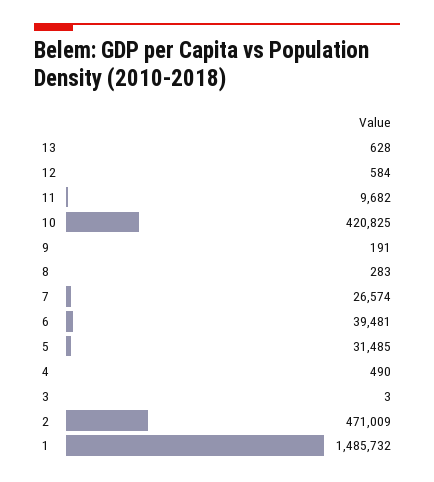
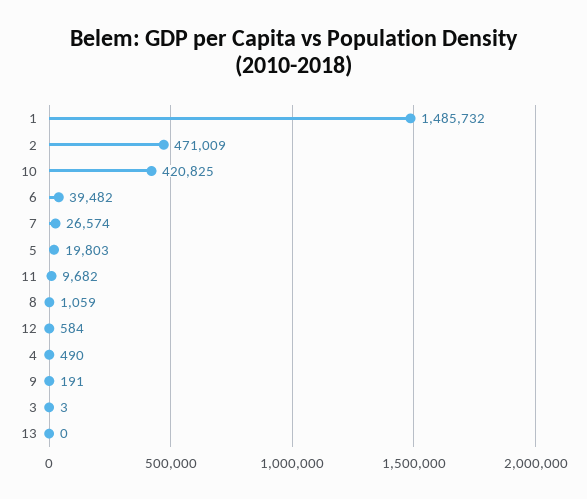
13: 628 -> 0
8: 283 -> 1059
6: 39481 -> 39482
5: 31485 -> 19803

